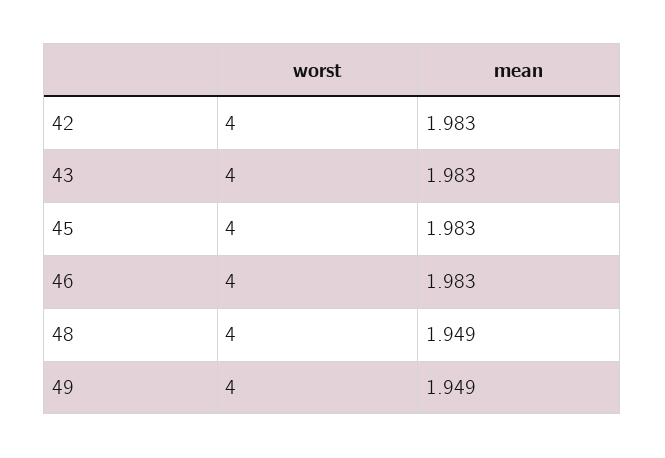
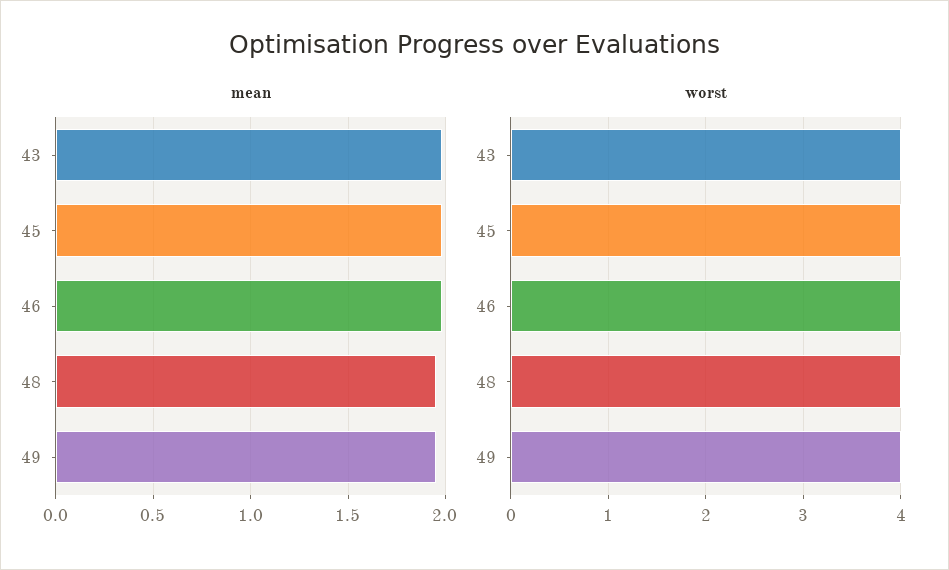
worst, 42: 4 -> none
mean, 42: 1.983 -> none

